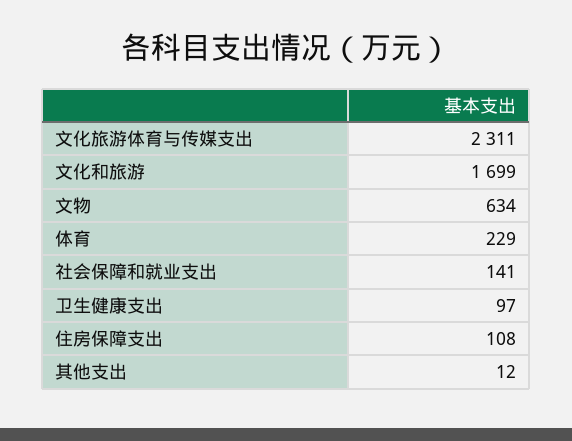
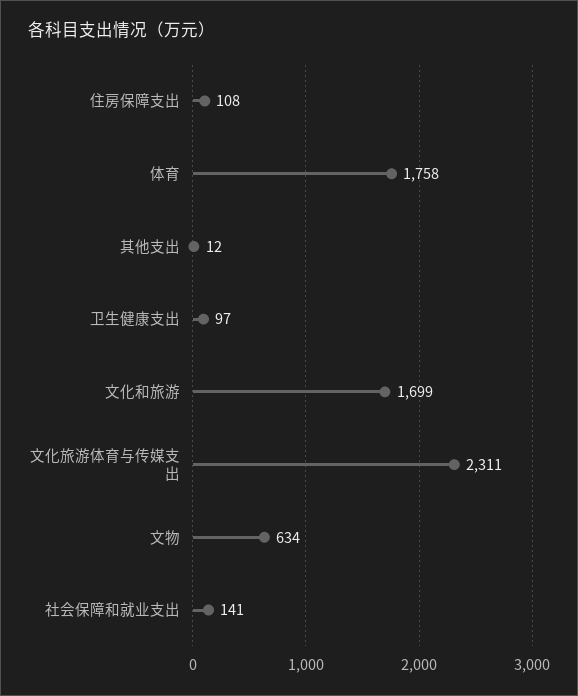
体育: 229 -> 1758

